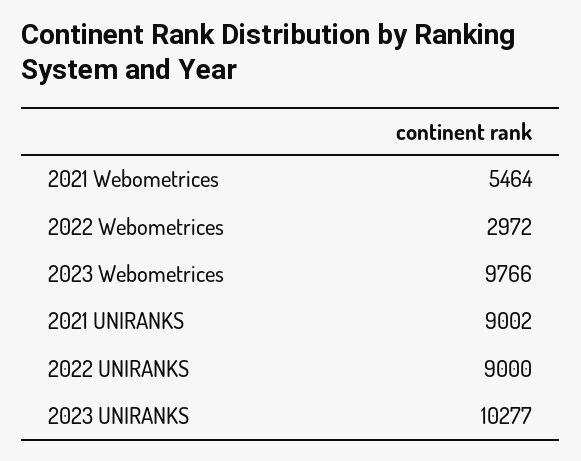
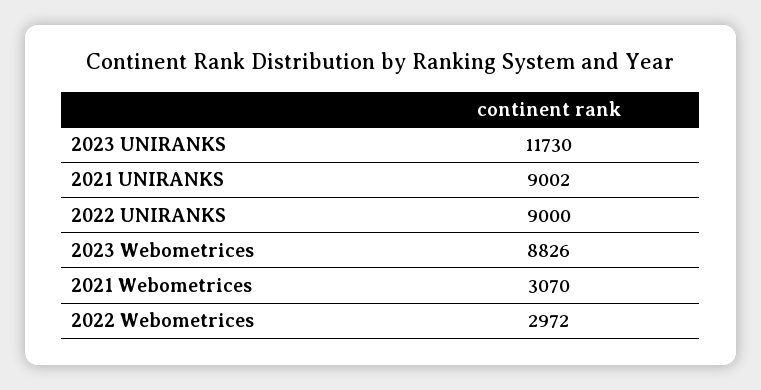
2021 Webometrices: 5464 -> 3070
2023 Webometrices: 9766 -> 8826
2023 UNIRANKS: 10277 -> 11730

